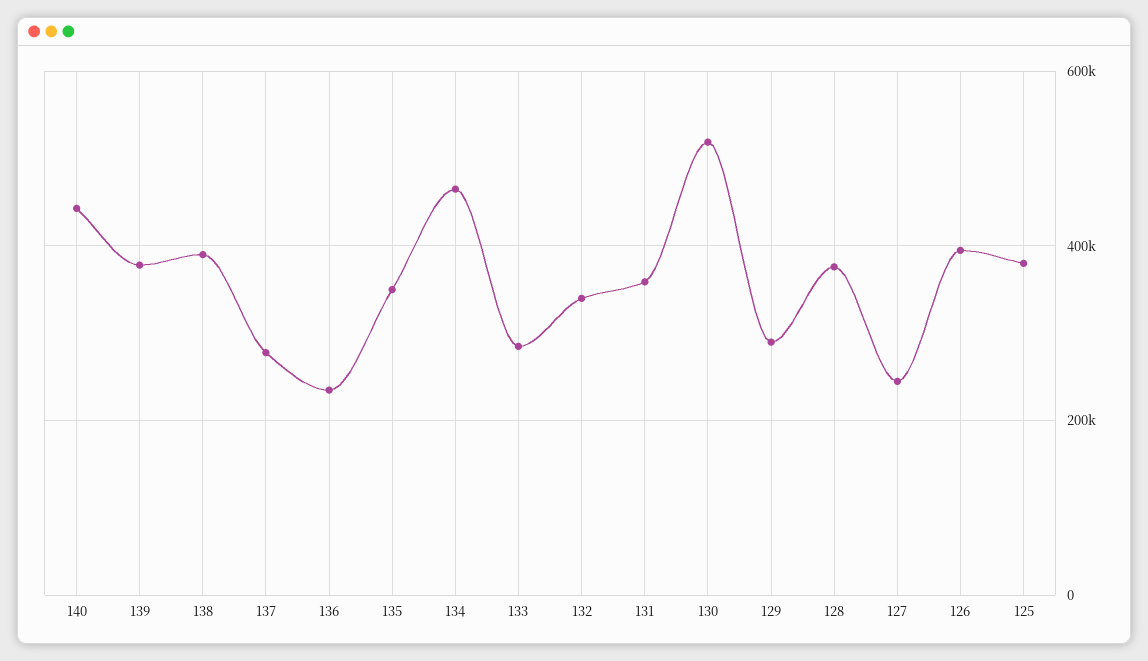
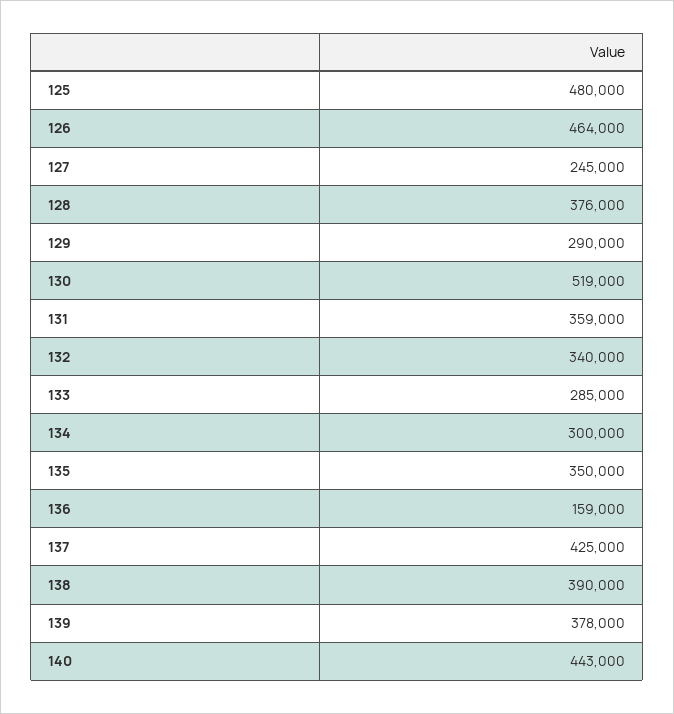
137: 280000 -> 425000
136: 240000 -> 159000
134: 460000 -> 300000
126: 400000 -> 464000
125: 380000 -> 480000

